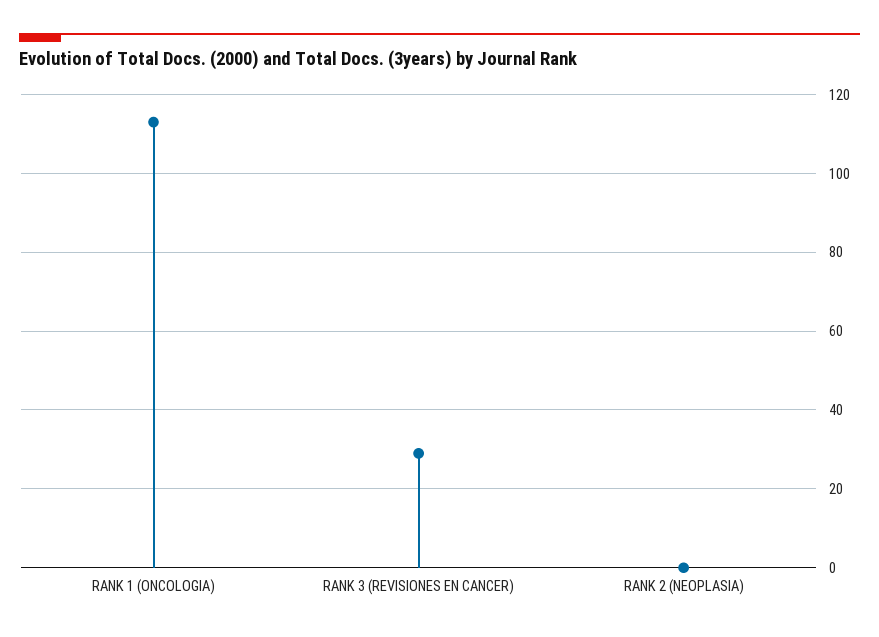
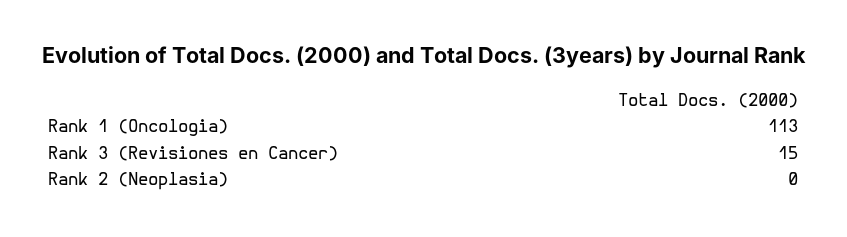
RANK 3 (REVISIONES EN CANCER): 30 -> 15

